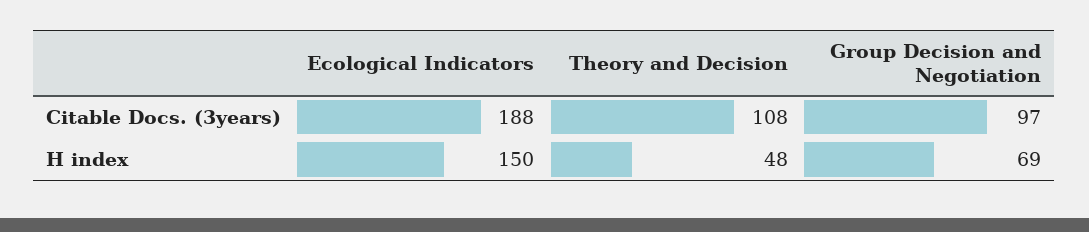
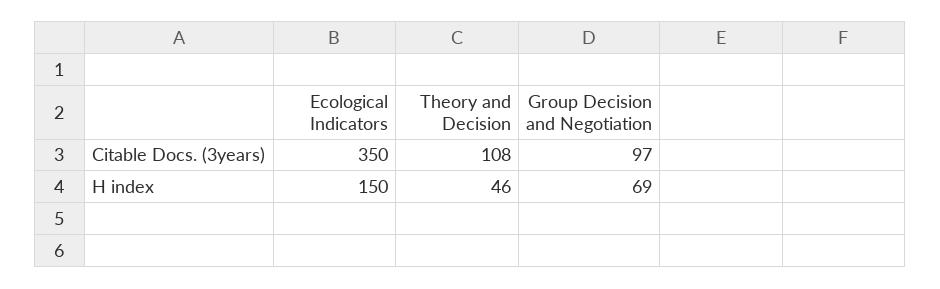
Ecological Indicators, Citable Docs. (3years): 188 -> 350
Theory and Decision, H index: 48 -> 46

